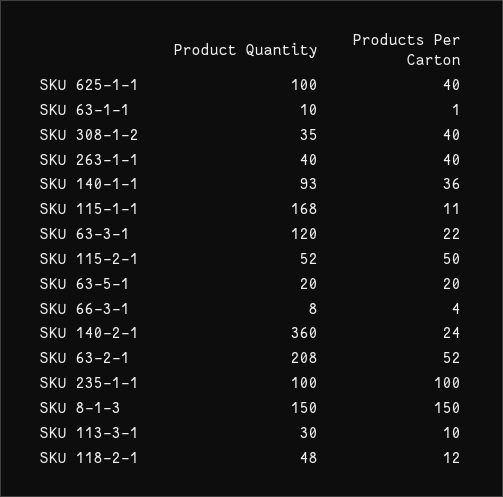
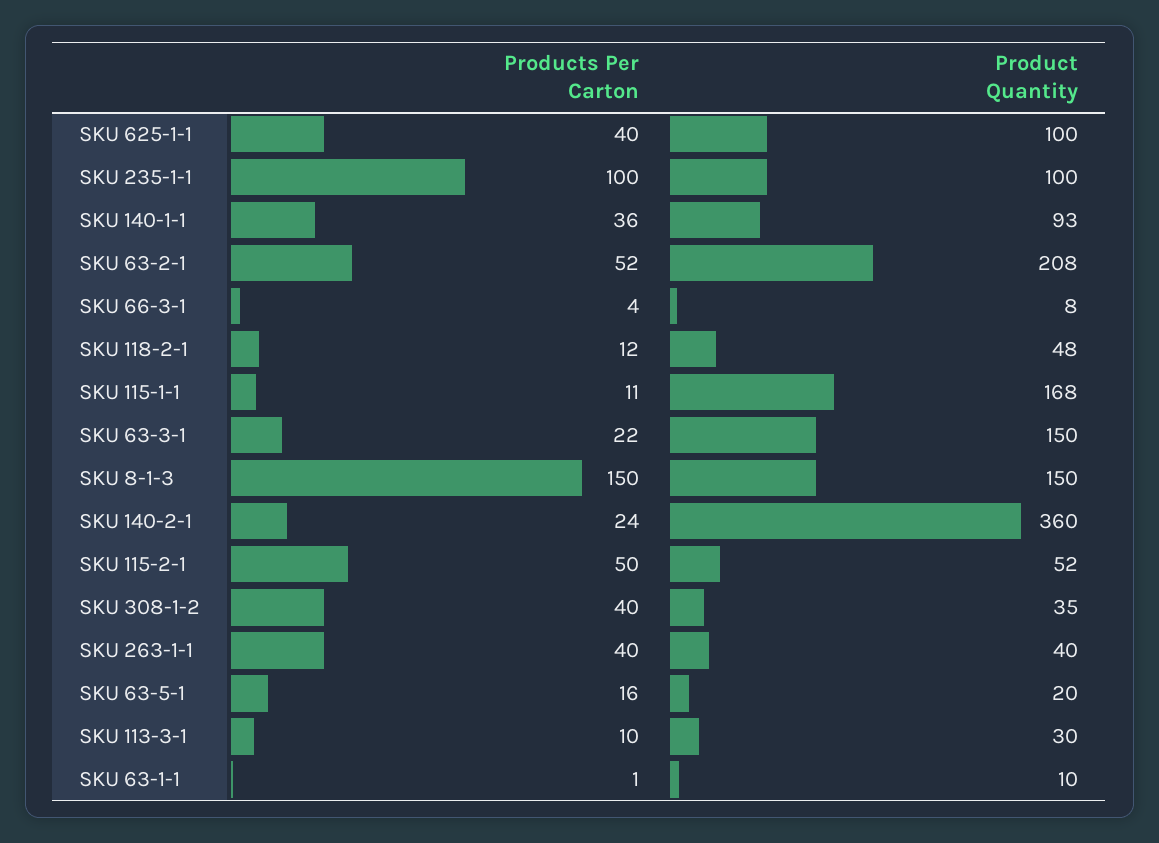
Product Quantity, SKU 63-3-1: 120 -> 150
Products Per Carton, SKU 63-5-1: 20 -> 16

